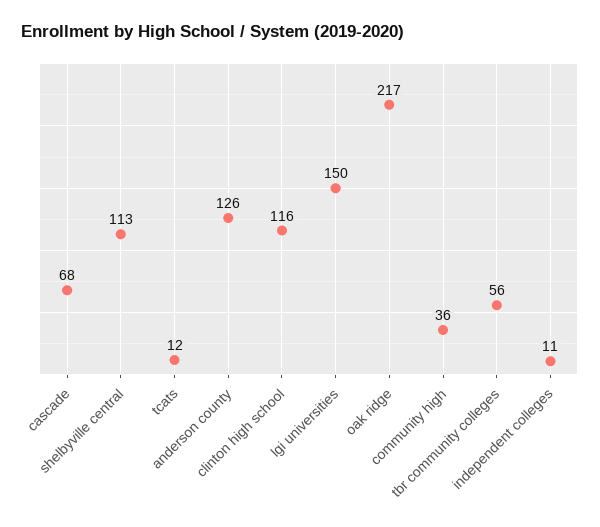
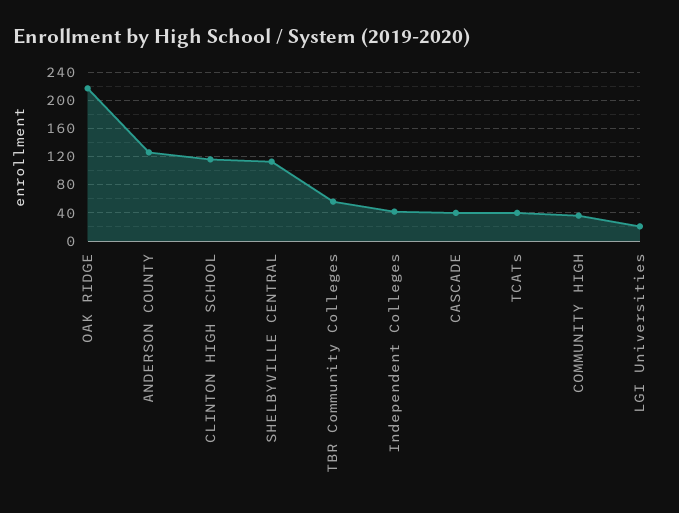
cascade: 68 -> 40
tcats: 12 -> 40
lgi universities: 150 -> 20
independent colleges: 11 -> 40

